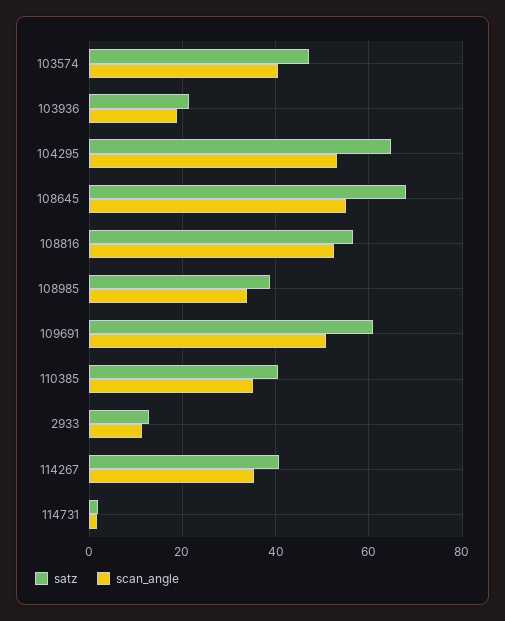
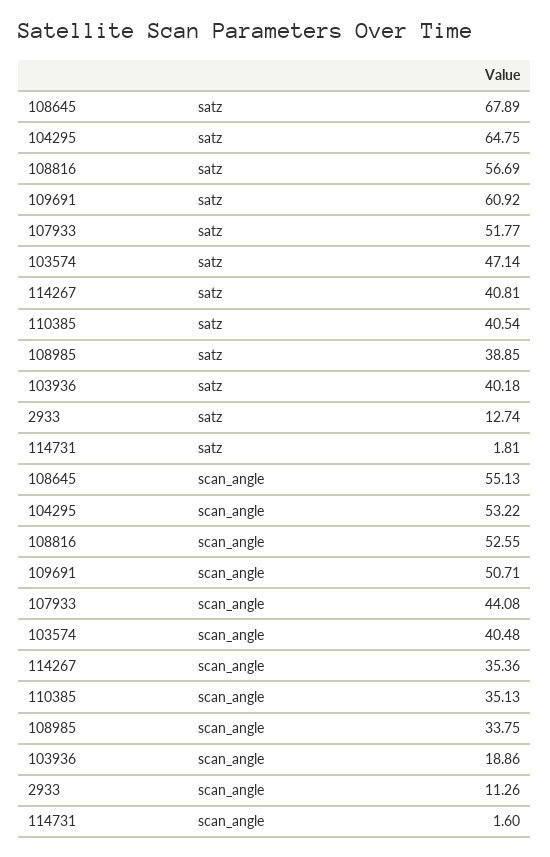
satz, 103936: 22 -> 40.18
satz, 107933: none -> 51.77
scan_angle, 107933: none -> 44.08

